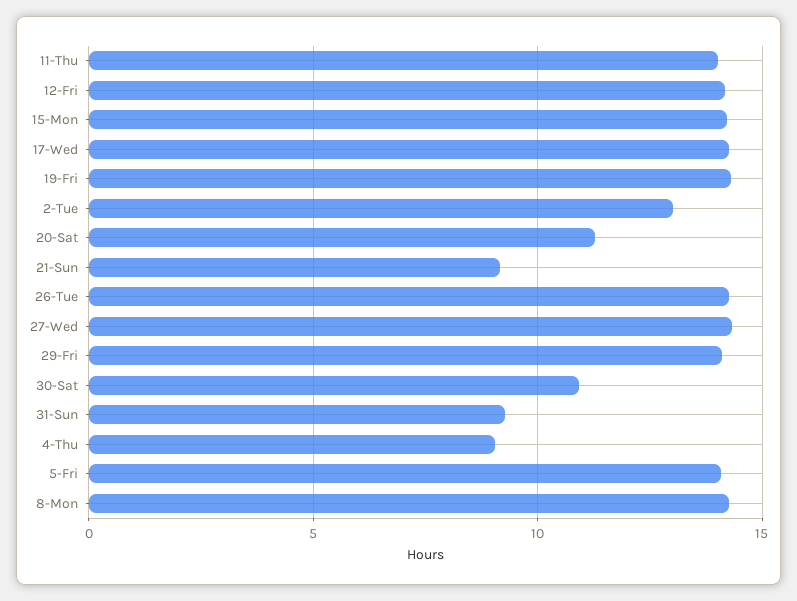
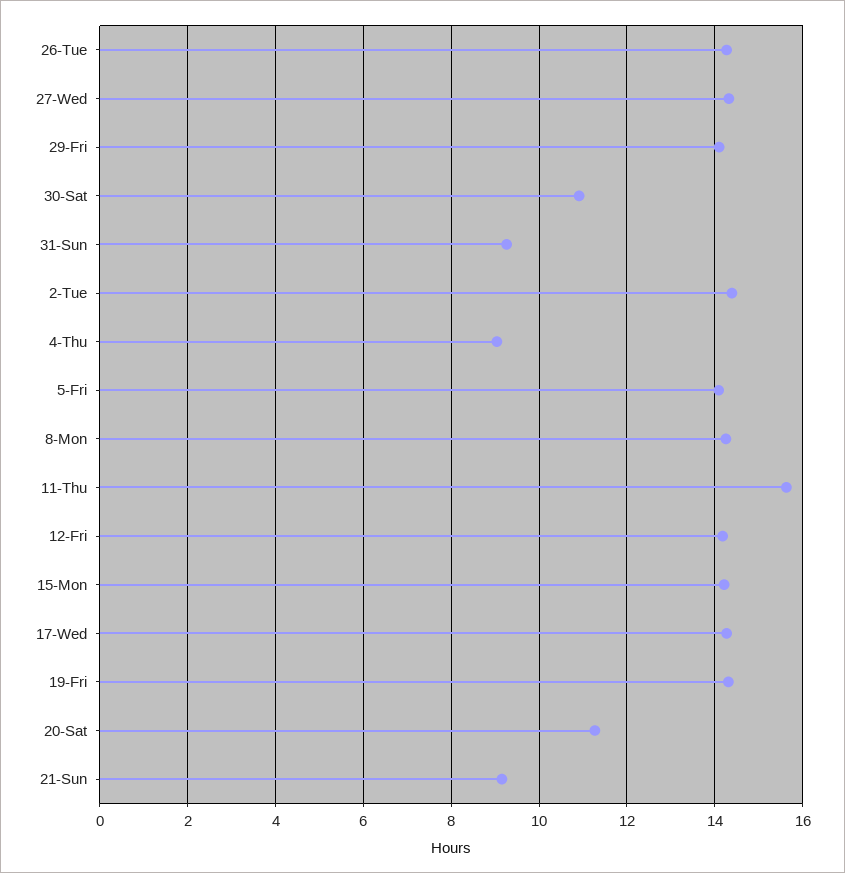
11-Thu: 14 -> 15.6
2-Tue: 13 -> 14.4

